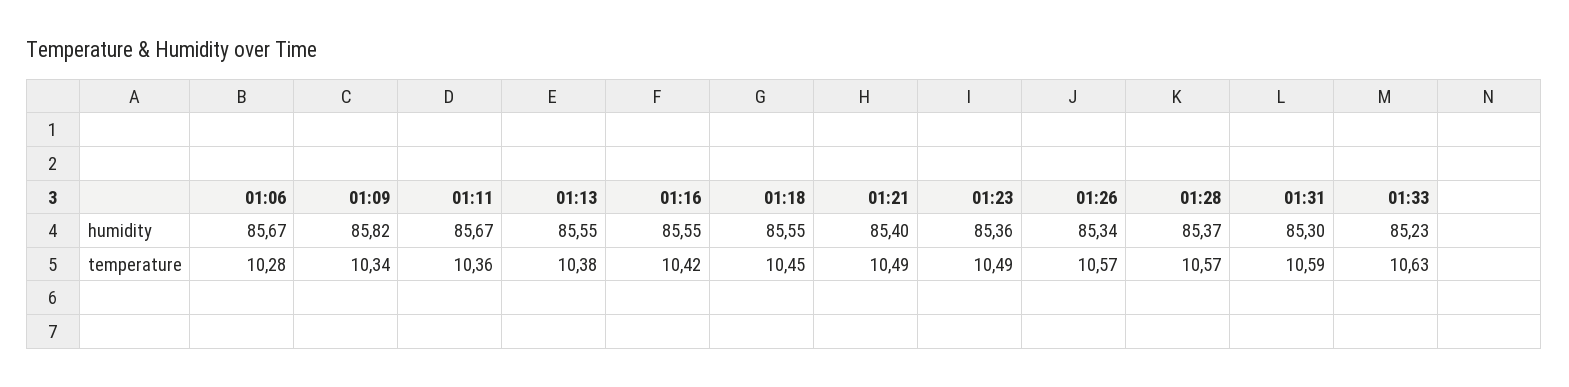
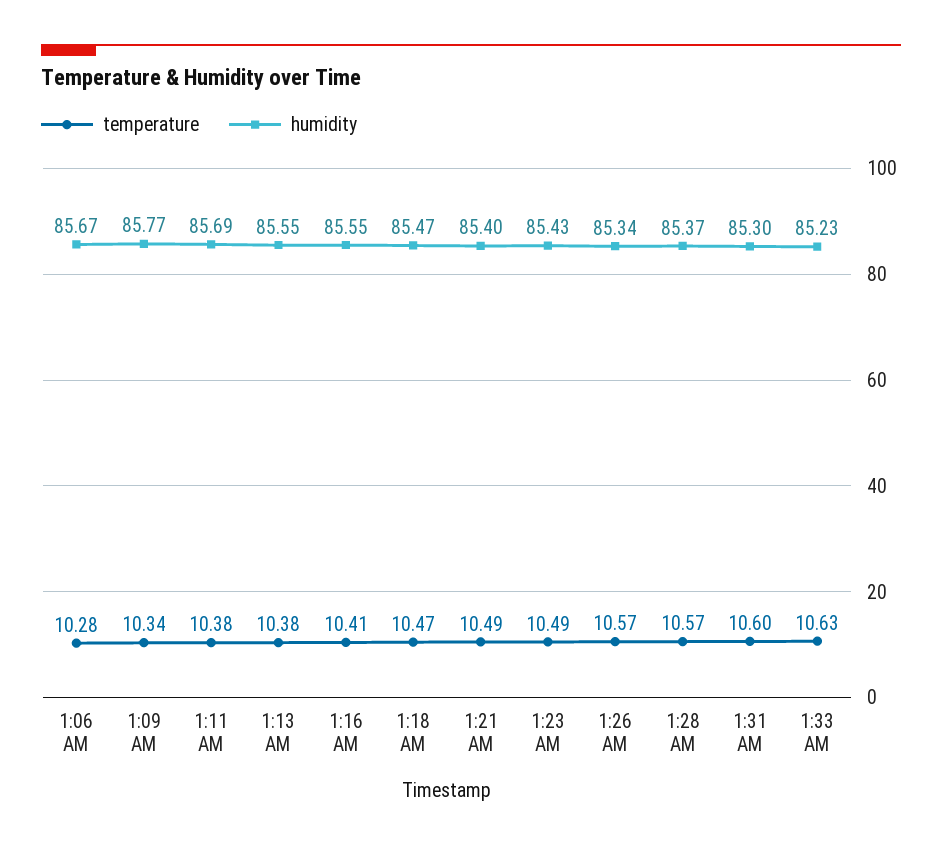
humidity, 01:09: 85.82 -> 85.77
humidity, 01:11: 85.67 -> 85.69
humidity, 01:18: 85.55 -> 85.47
humidity, 01:23: 85.36 -> 85.43
temperature, 01:11: 10.36 -> 10.38
temperature, 01:16: 10.42 -> 10.41
temperature, 01:18: 10.45 -> 10.47
temperature, 01:31: 10.59 -> 10.6

